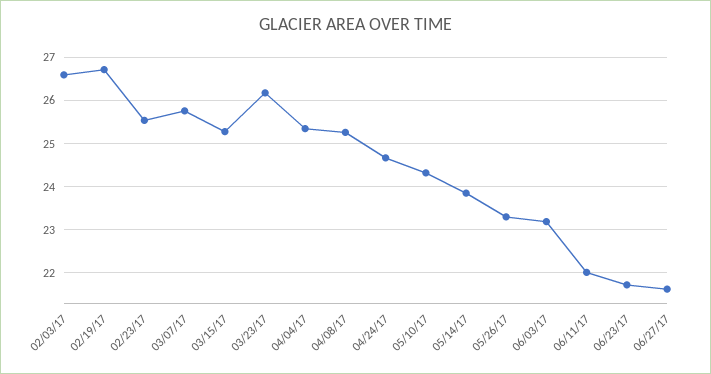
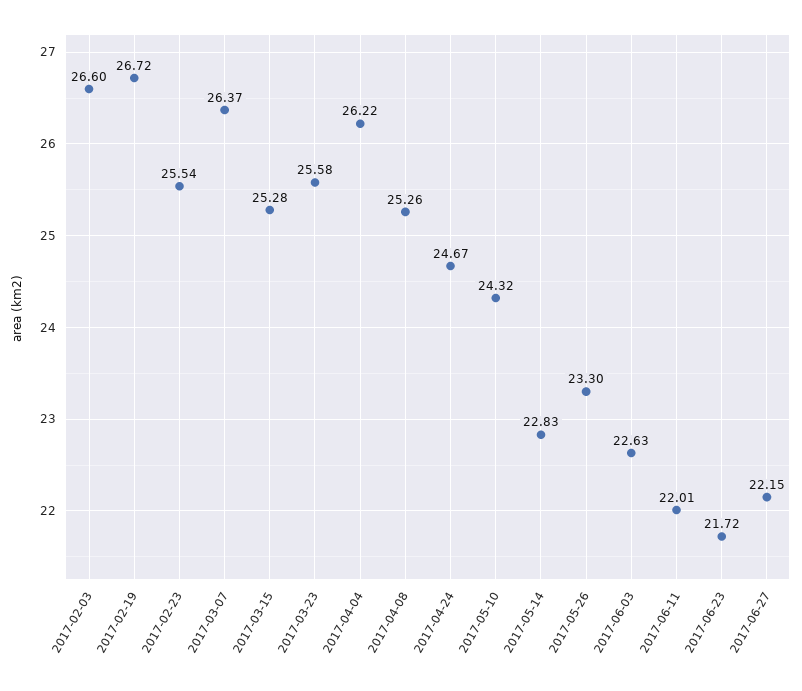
03/07/17: 25.8 -> 26.37
03/23/17: 26.2 -> 25.58
04/04/17: 25.4 -> 26.22
05/14/17: 23.8 -> 22.83
06/03/17: 23.2 -> 22.63
06/27/17: 21.6 -> 22.15

